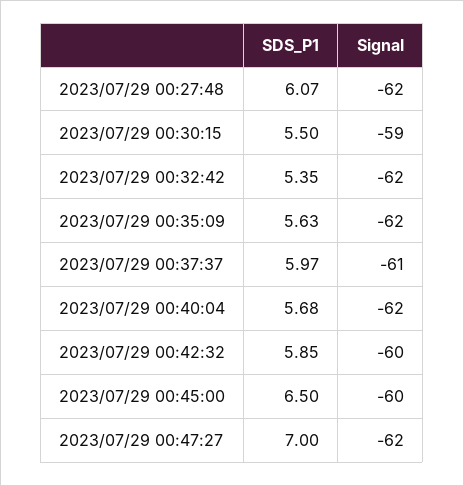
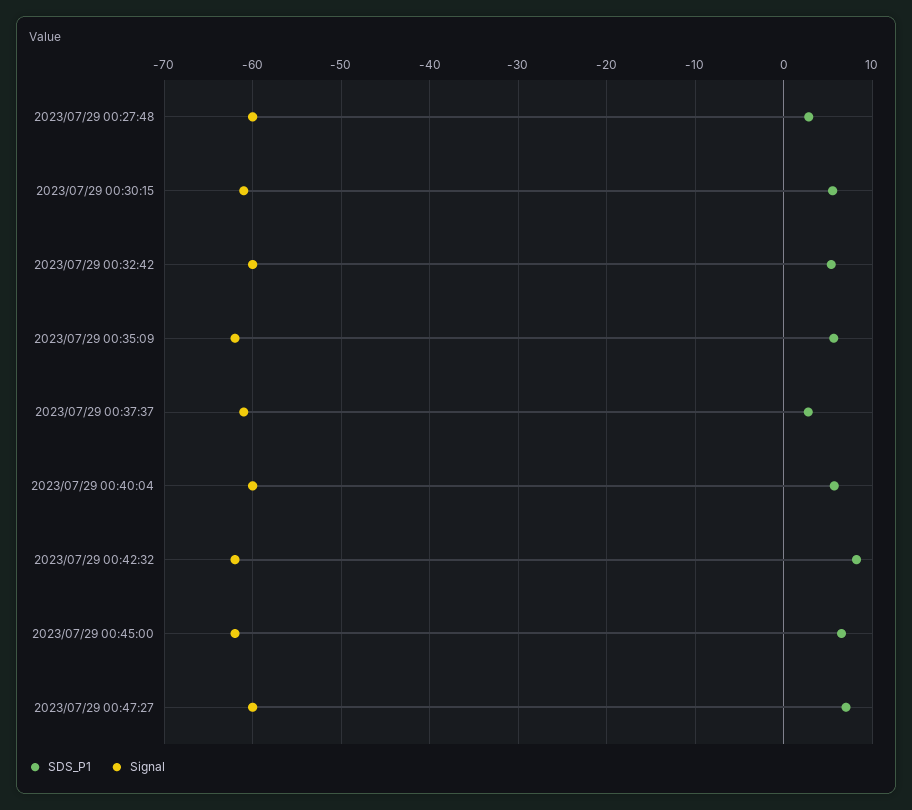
SDS_P1, 2023/07/29 00:27:48: 6.07 -> 3
Signal, 2023/07/29 00:27:48: -62 -> -60
Signal, 2023/07/29 00:30:15: -59 -> -61
Signal, 2023/07/29 00:32:42: -62 -> -60
SDS_P1, 2023/07/29 00:37:37: 5.97 -> 3
Signal, 2023/07/29 00:40:04: -62 -> -60
SDS_P1, 2023/07/29 00:42:32: 5.85 -> 8
Signal, 2023/07/29 00:42:32: -60 -> -62
Signal, 2023/07/29 00:45:00: -60 -> -62
Signal, 2023/07/29 00:47:27: -62 -> -60

